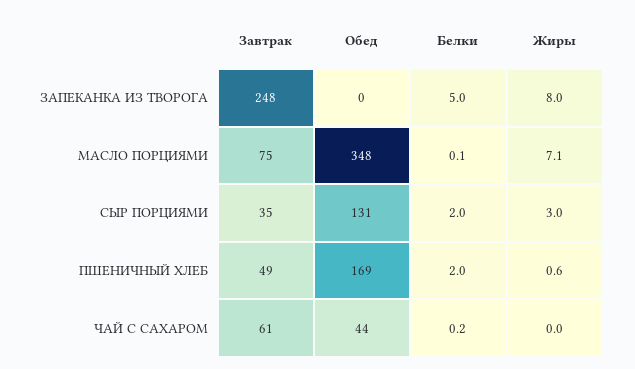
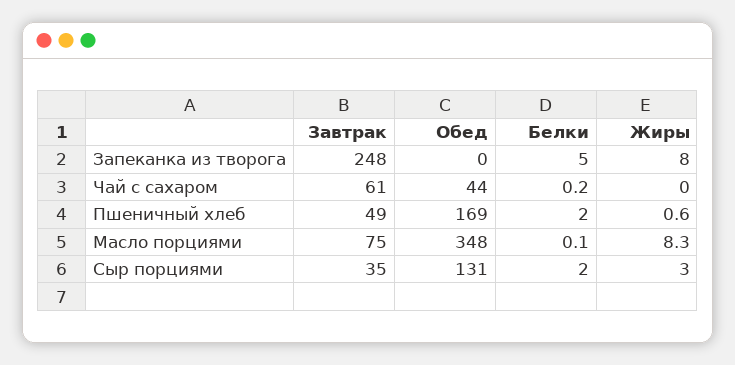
Жиры, МАСЛО ПОРЦИЯМИ: 7.1 -> 8.3

